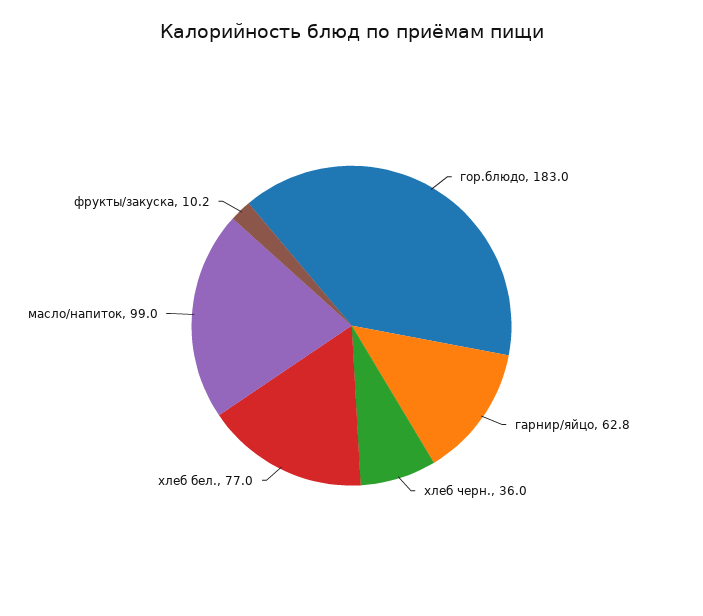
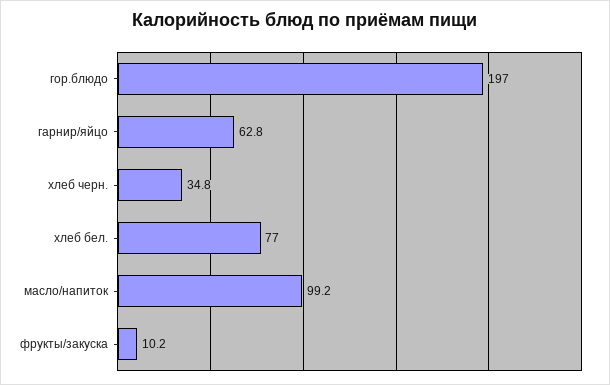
гор.блюдо: 183 -> 197
хлеб черн.: 36 -> 34.8
масло/напиток: 99 -> 99.2

